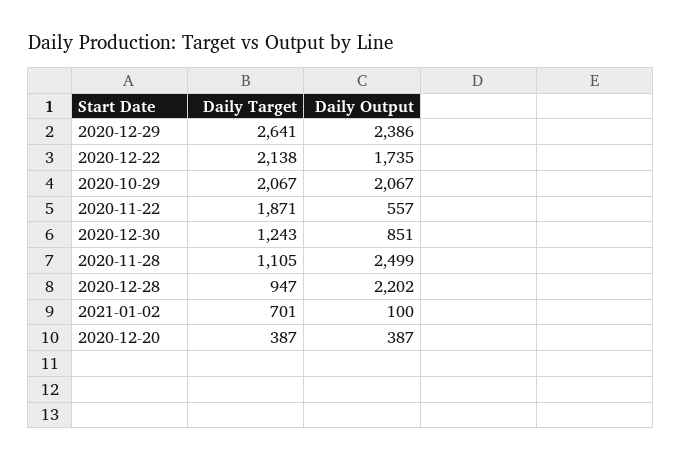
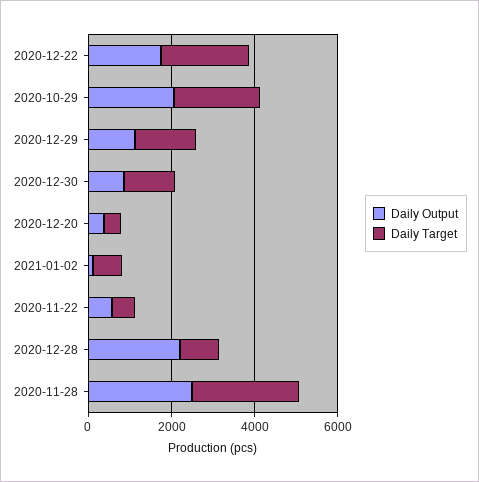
Daily Target, 2020-12-29: 2641 -> 1500
Daily Output, 2020-12-29: 2386 -> 1000
Daily Target, 2020-11-22: 1871 -> 500
Daily Target, 2020-11-28: 1105 -> 2500

